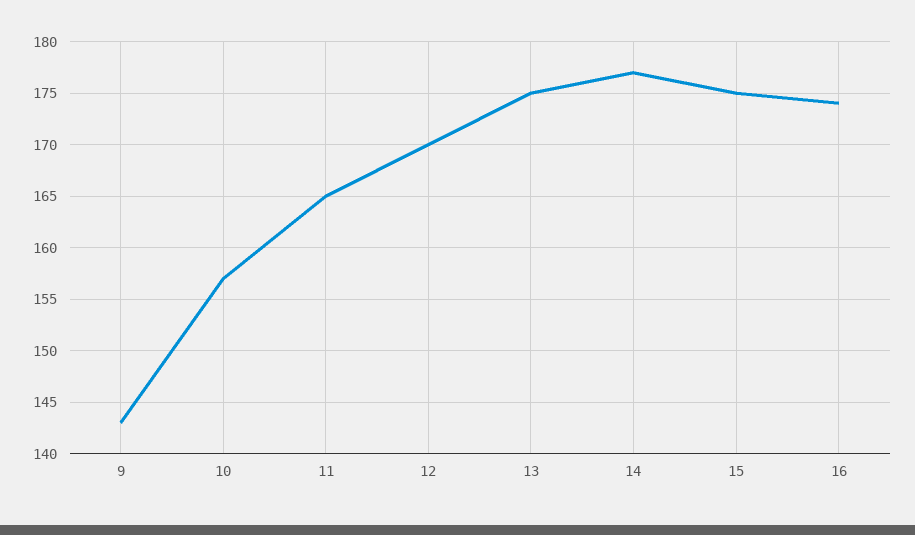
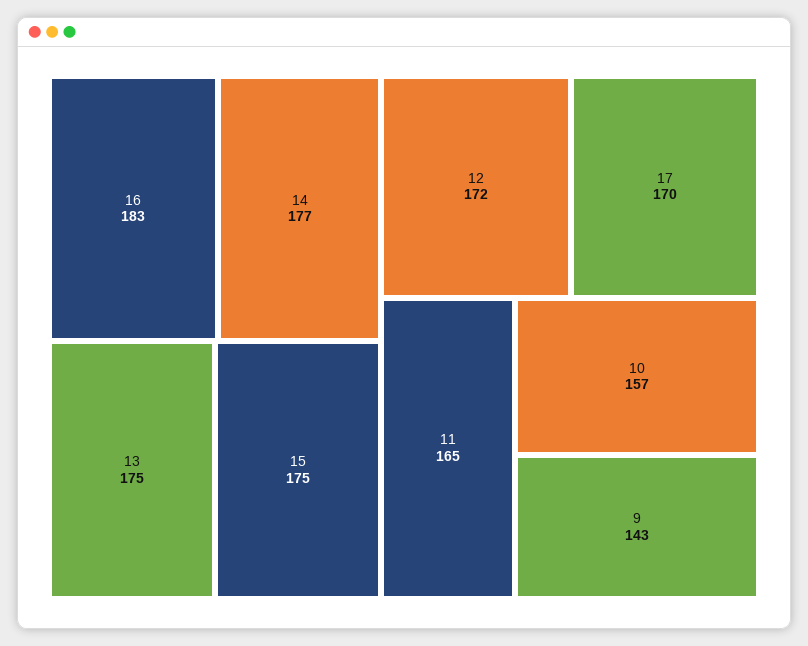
12: 170 -> 172
16: 174 -> 183
17: none -> 170

